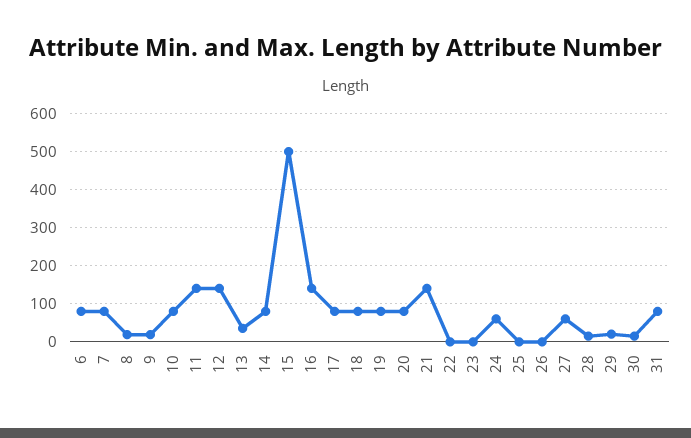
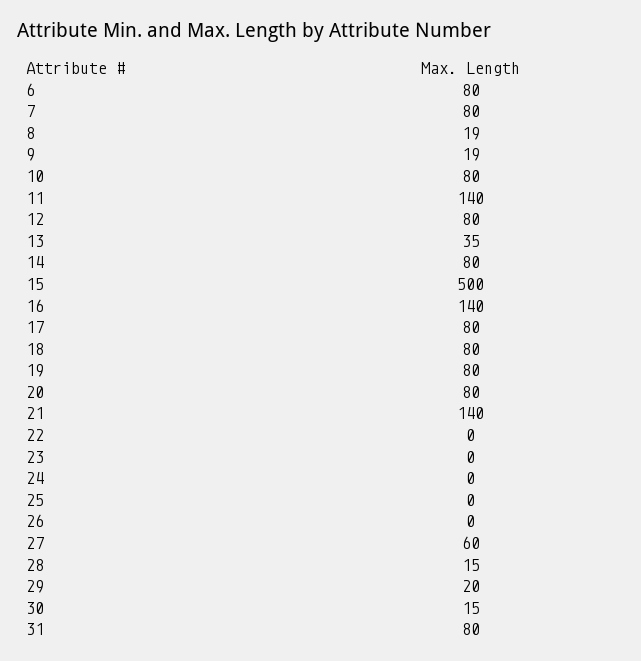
12: 140 -> 80
24: 60 -> 0

